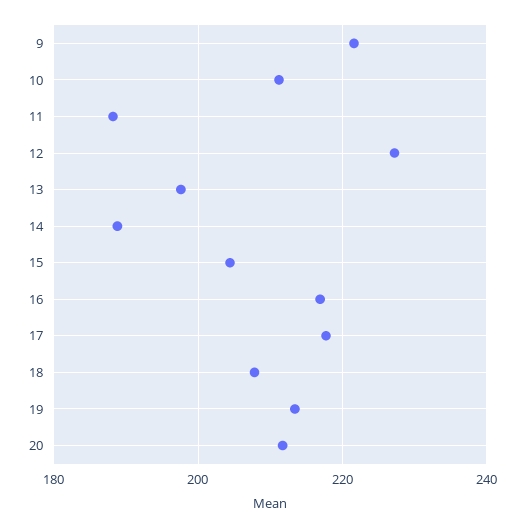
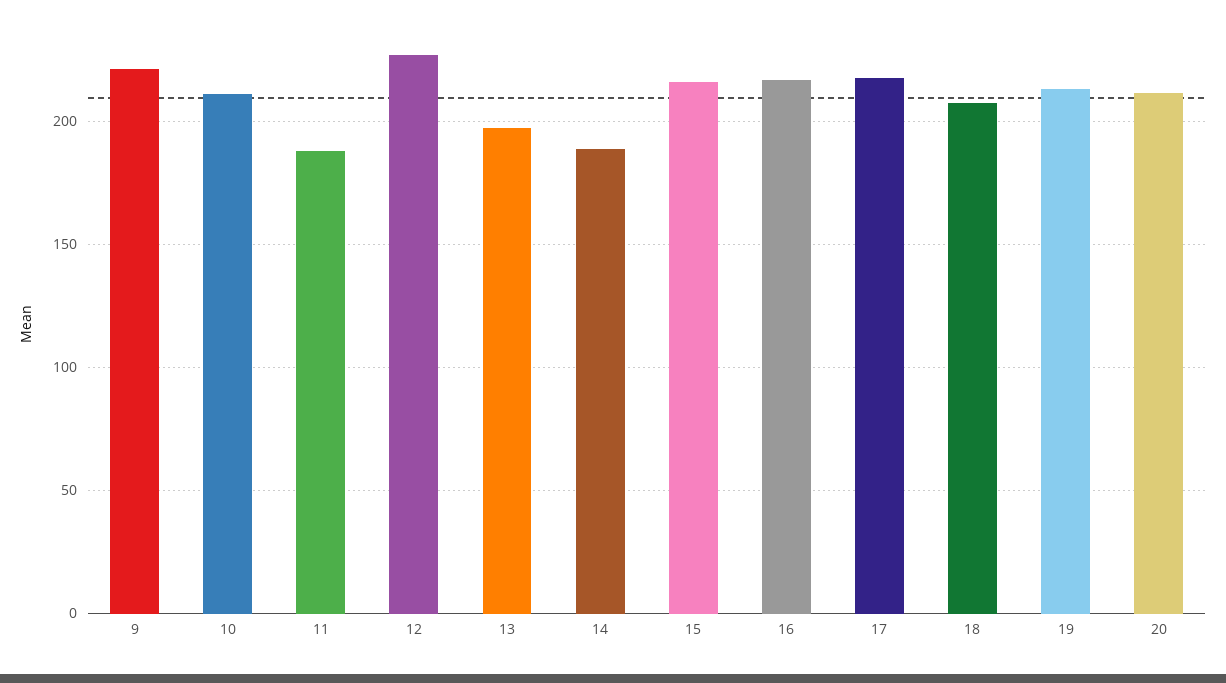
15: 204 -> 215

